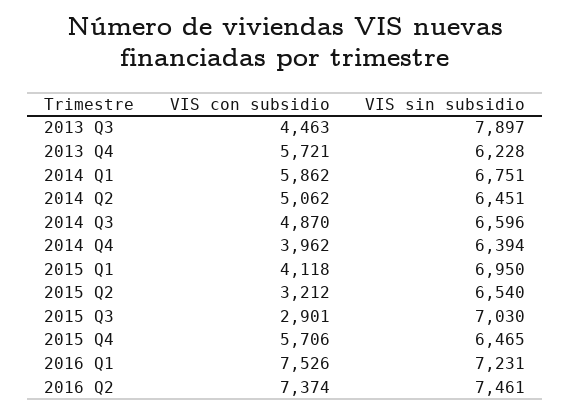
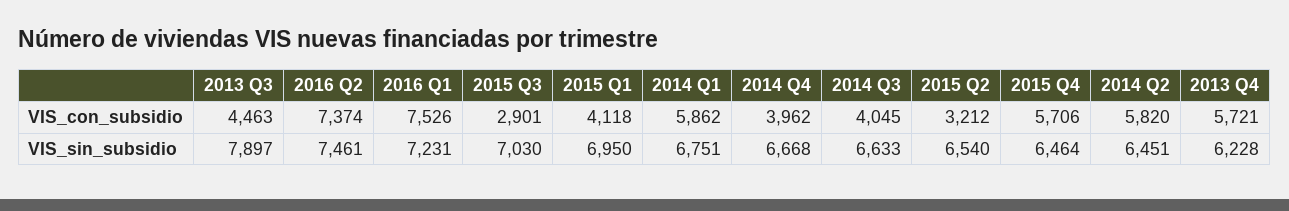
VIS con subsidio, 2014 Q2: 5062 -> 5820
VIS con subsidio, 2014 Q3: 4870 -> 4045
VIS sin subsidio, 2014 Q3: 6596 -> 6633
VIS sin subsidio, 2014 Q4: 6394 -> 6668
VIS sin subsidio, 2015 Q4: 6465 -> 6464

